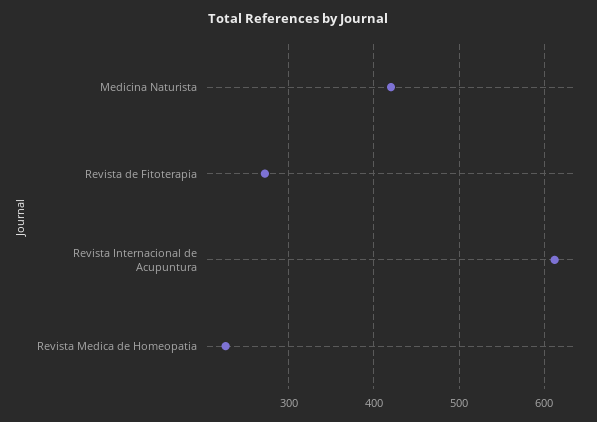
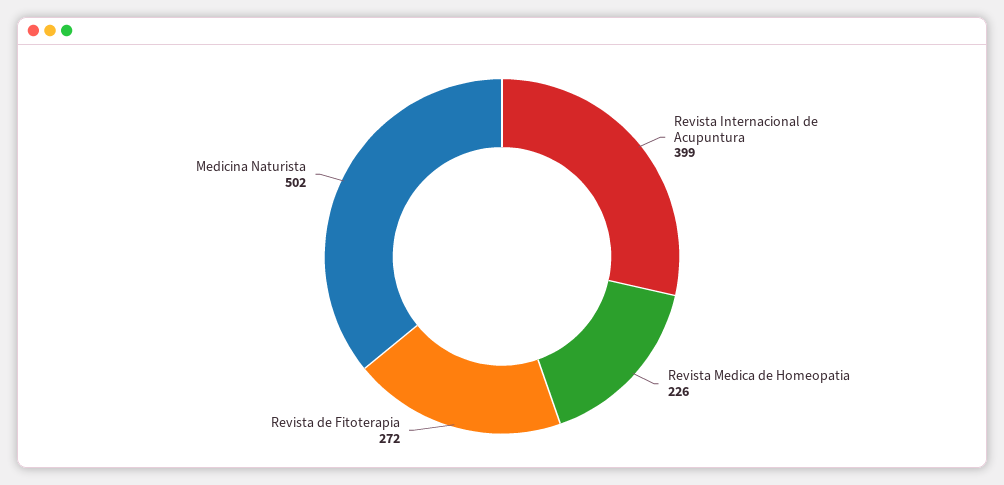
Medicina Naturista: 420 -> 502
Revista Internacional de Acupuntura: 610 -> 399

